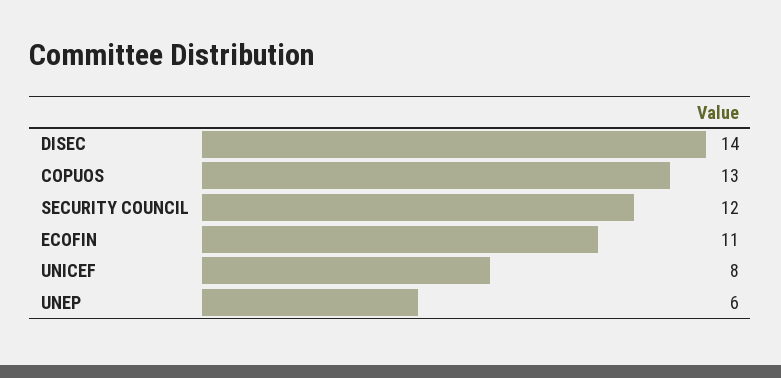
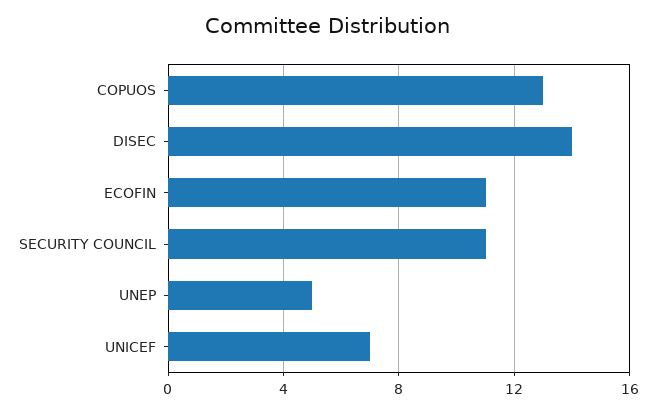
SECURITY COUNCIL: 12 -> 11
UNICEF: 8 -> 7
UNEP: 6 -> 5

